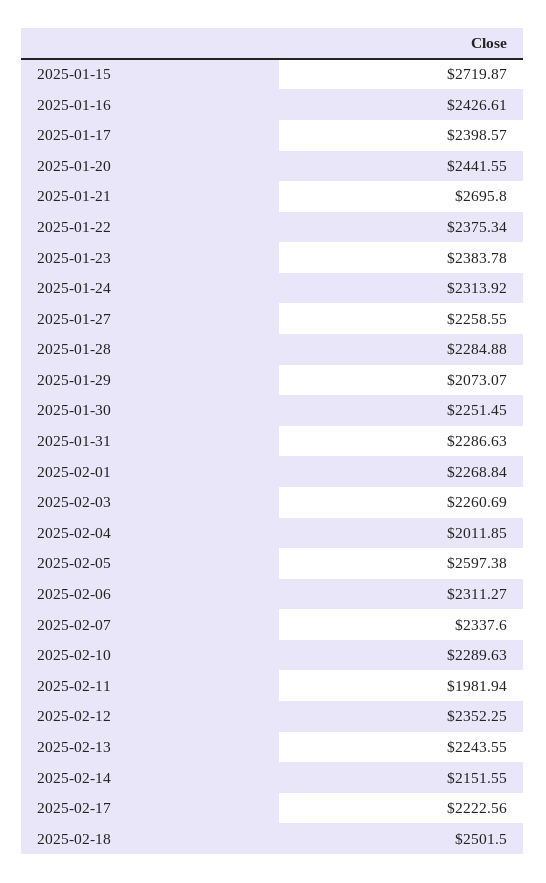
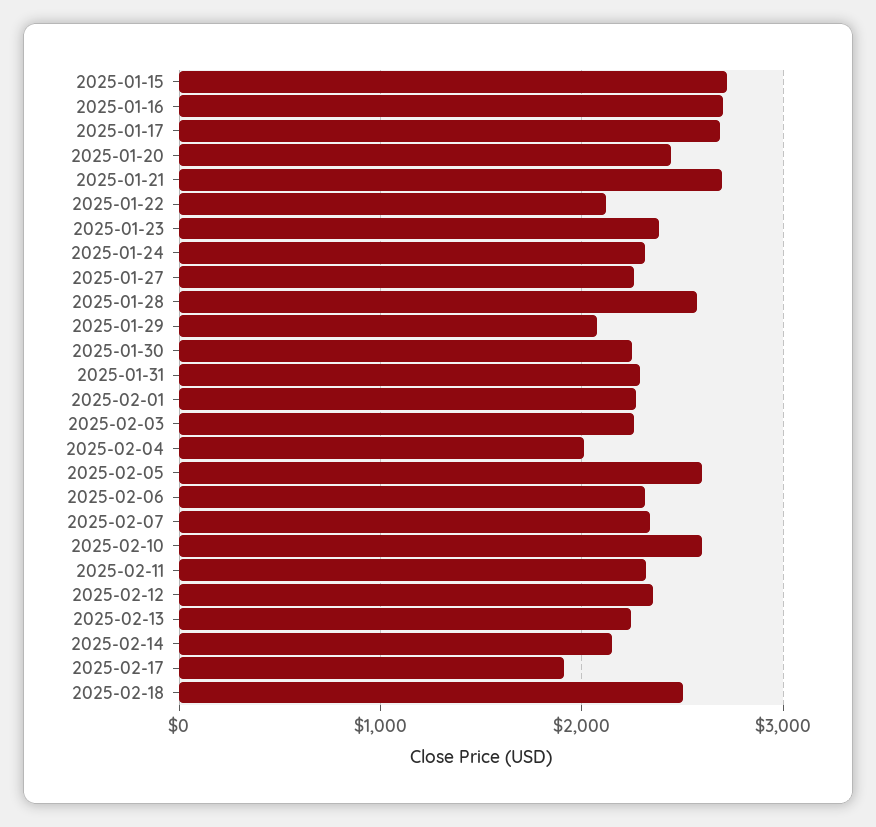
2025-01-16: 2426.61 -> 2700
2025-01-17: 2398.57 -> 2700
2025-01-22: 2375.34 -> 2100
2025-01-28: 2284.88 -> 2600
2025-02-10: 2289.63 -> 2600
2025-02-11: 1981.94 -> 2300
2025-02-17: 2222.56 -> 1900

